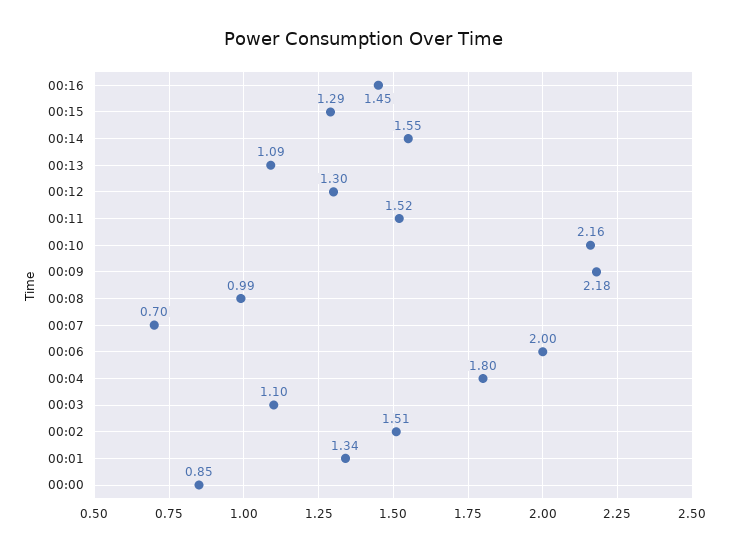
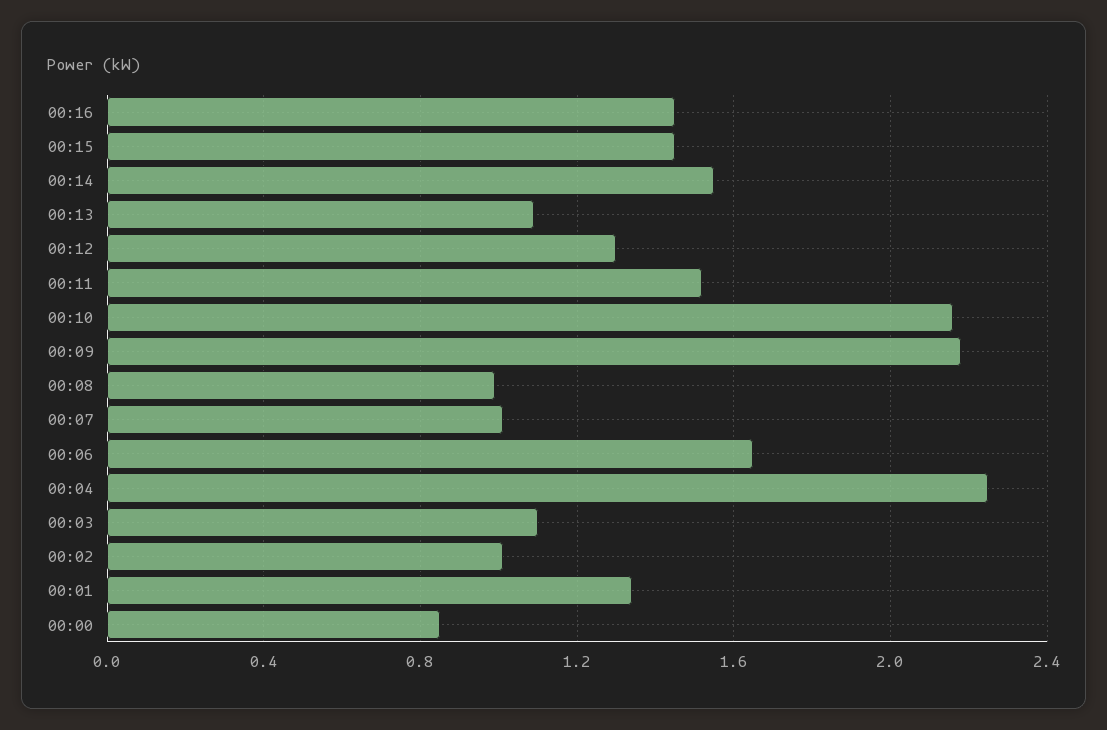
00:15: 1.29 -> 1.45
00:07: 0.7 -> 1
00:06: 2 -> 1.65
00:04: 1.8 -> 2.25
00:02: 1.51 -> 1

